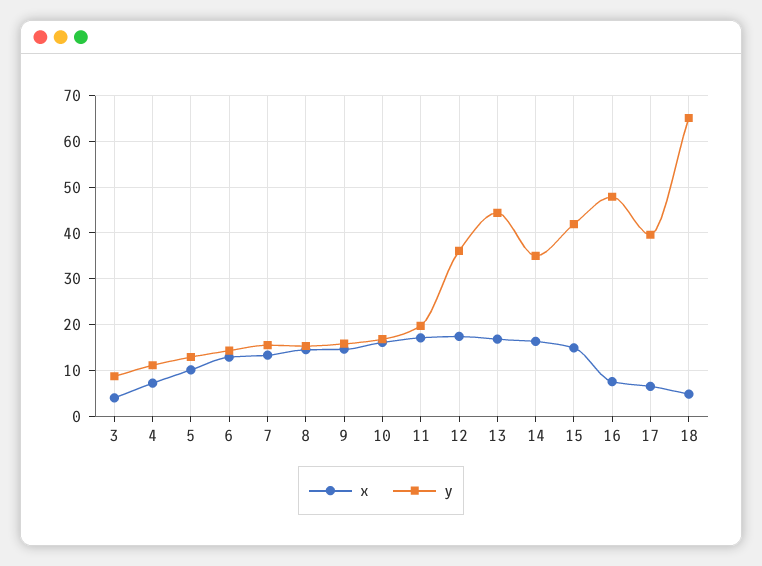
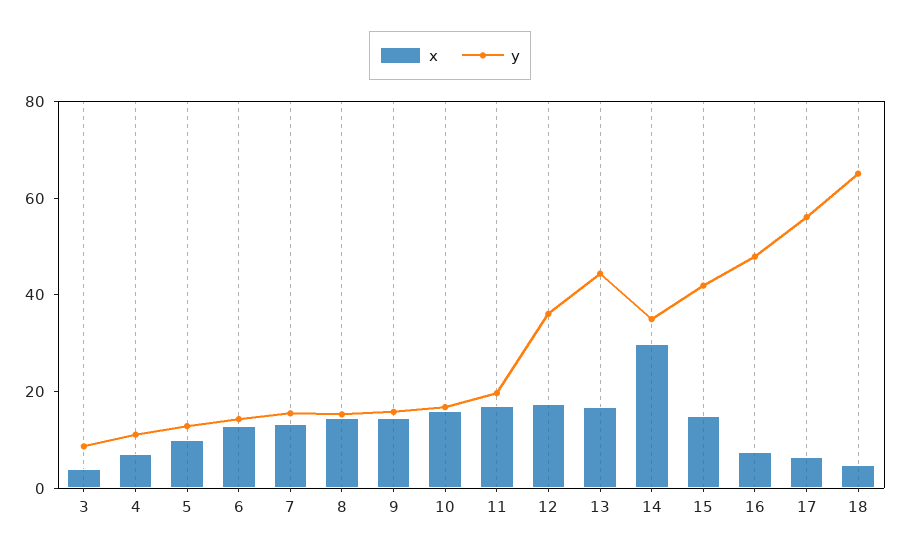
x, 14: 16 -> 30
y, 17: 40 -> 55

